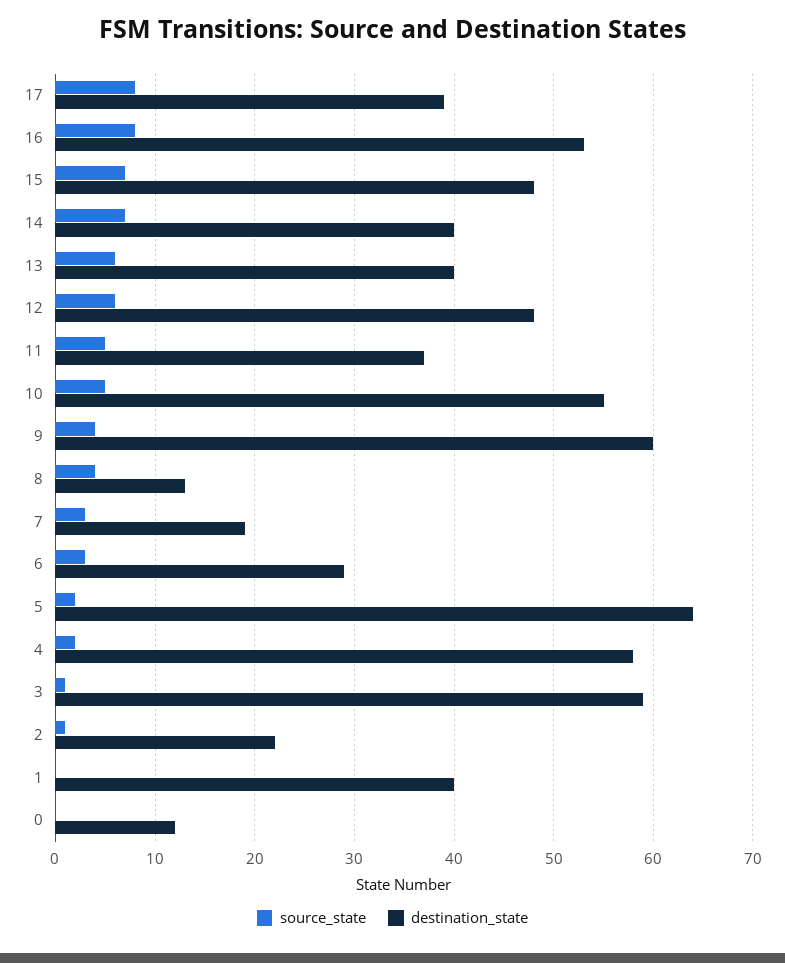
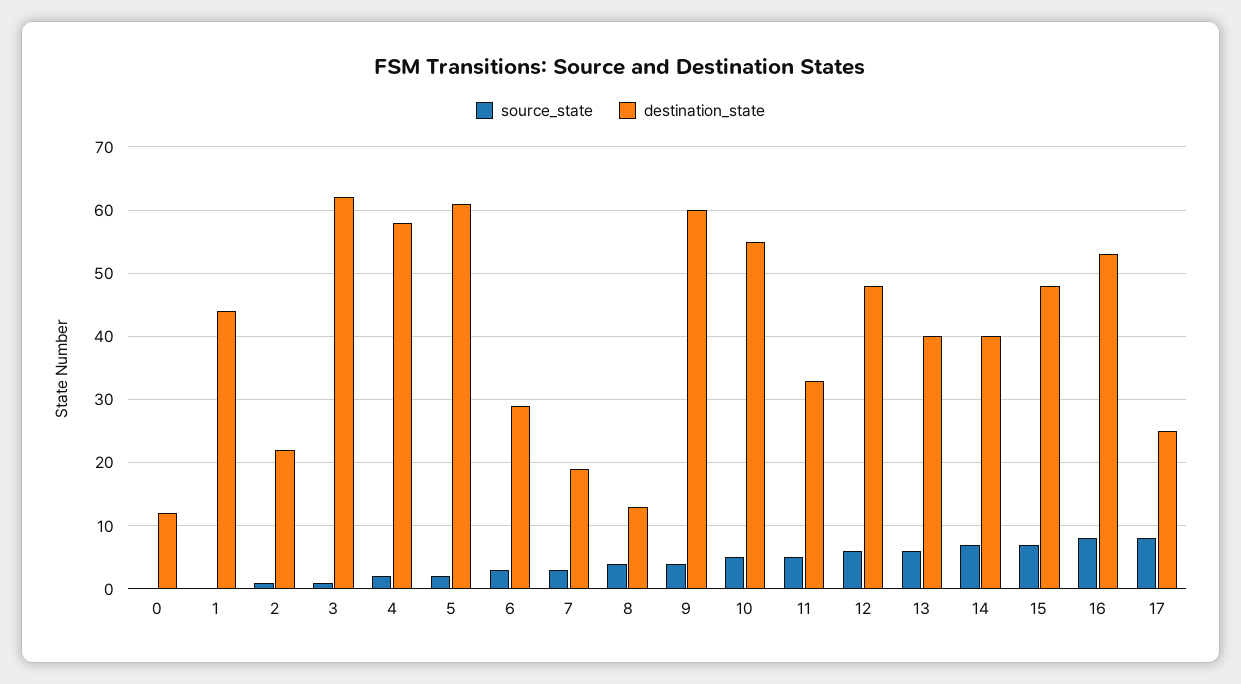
destination_state, 17: 39 -> 25
destination_state, 11: 37 -> 33
destination_state, 5: 64 -> 61
destination_state, 3: 59 -> 62
destination_state, 1: 40 -> 44

